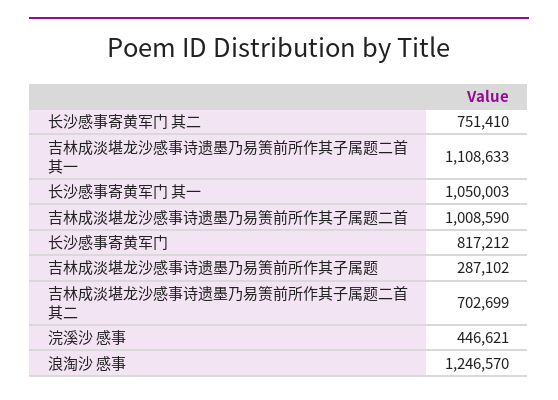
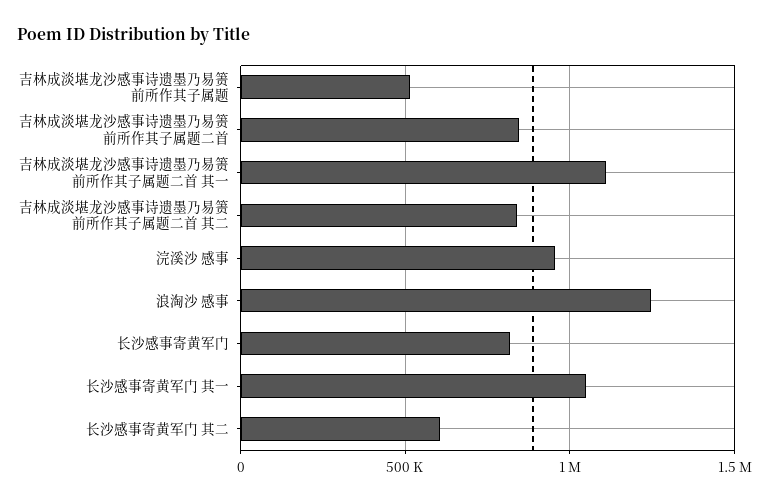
长沙感事寄黄军门 其二: 751410 -> 600000
吉林成淡堪龙沙感事诗遗墨乃易箦前所作其子属题二首: 1008590 -> 850000
吉林成淡堪龙沙感事诗遗墨乃易箦前所作其子属题: 287102 -> 500000
吉林成淡堪龙沙感事诗遗墨乃易箦前所作其子属题二首 其二: 702699 -> 850000
浣溪沙 感事: 446621 -> 950000

